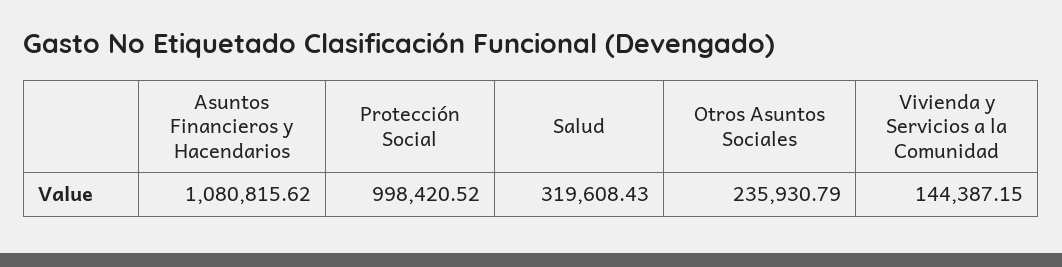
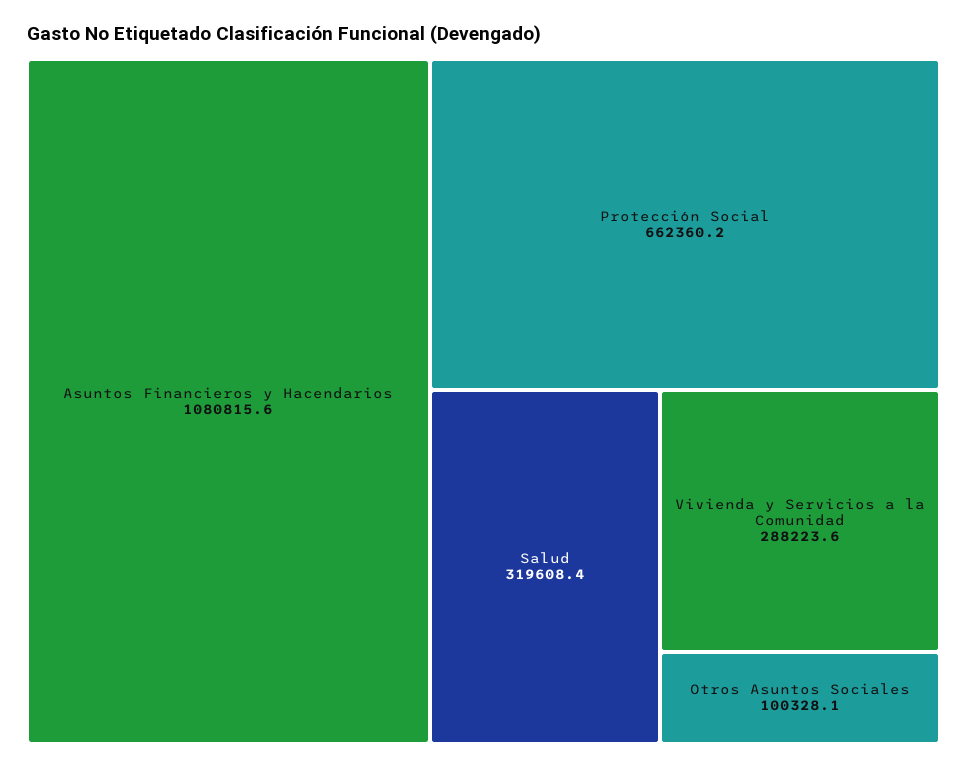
Protección Social: 998420.52 -> 662360.2
Otros Asuntos Sociales: 235930.79 -> 100328.1
Vivienda y Servicios a la Comunidad: 144387.15 -> 288223.6

